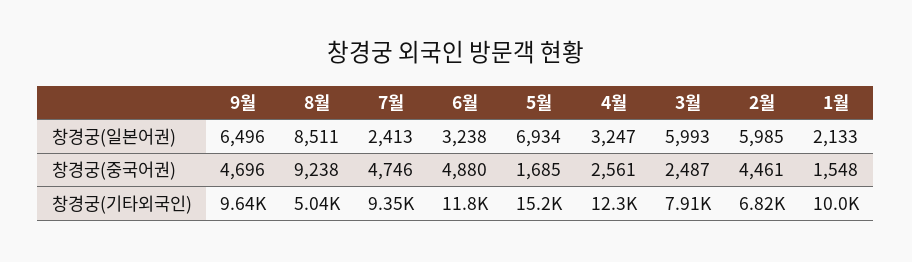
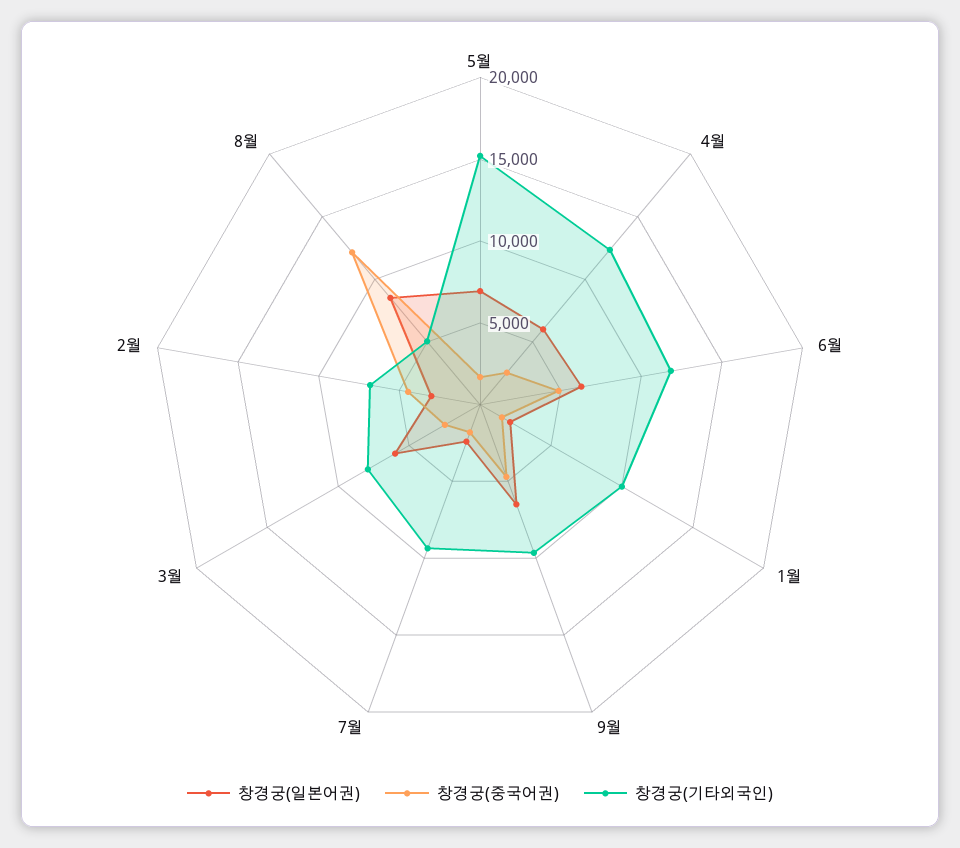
창경궁(일본어권), 6월: 3238 -> 6000
창경궁(일본어권), 4월: 3247 -> 6000
창경궁(일본어권), 2월: 5985 -> 3000
창경궁(중국어권), 8월: 9238 -> 12000
창경궁(중국어권), 7월: 4746 -> 2000

